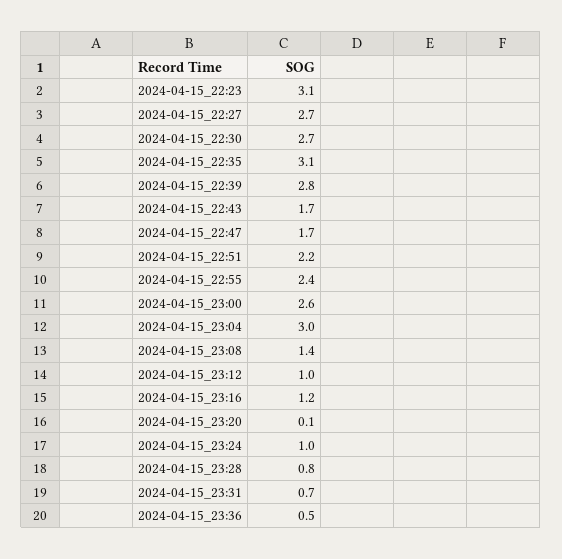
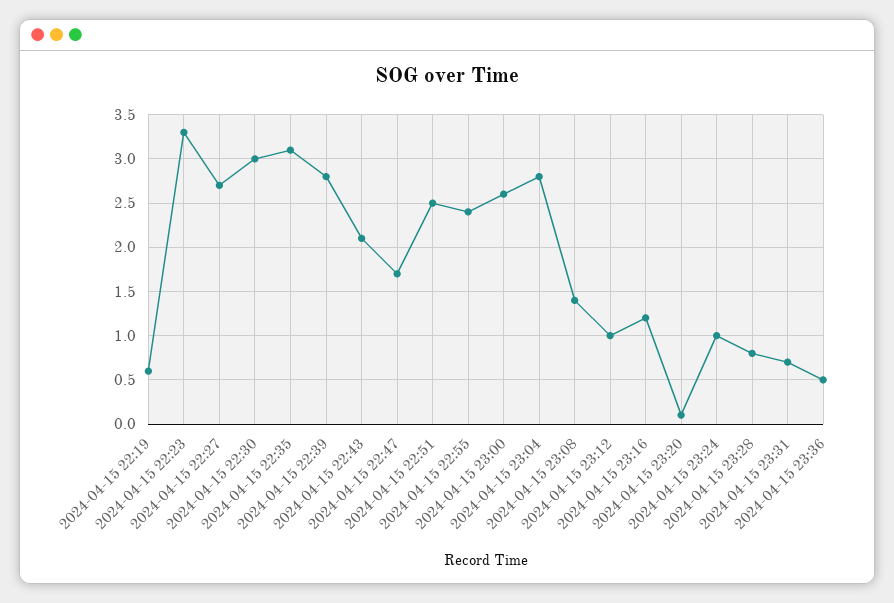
2024-04-15_22:23: 3.1 -> 3.3
2024-04-15_22:30: 2.7 -> 3
2024-04-15_22:43: 1.7 -> 2.1
2024-04-15_22:51: 2.2 -> 2.5
2024-04-15_23:04: 3 -> 2.8
2024-04-15 22:19: none -> 0.6

